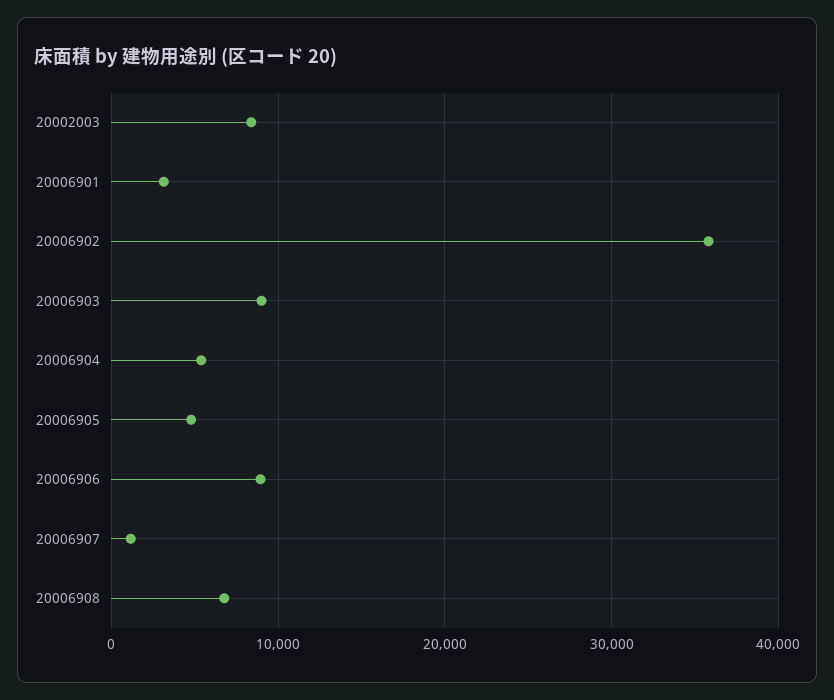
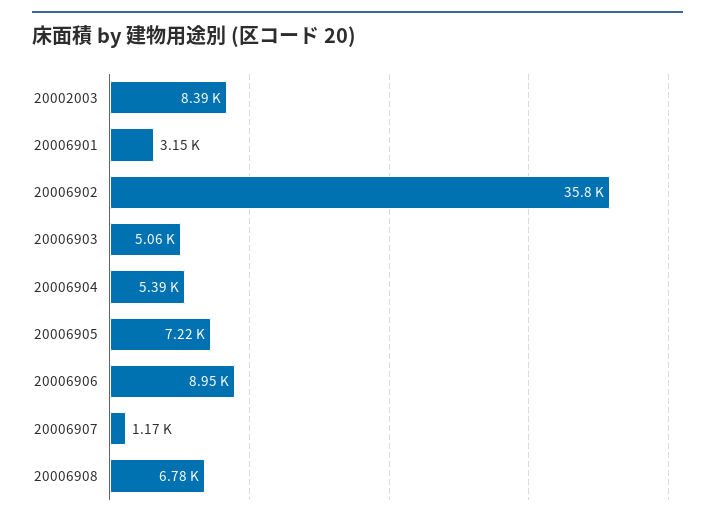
20006903: 9000 -> 5060
20006905: 5000 -> 7220

